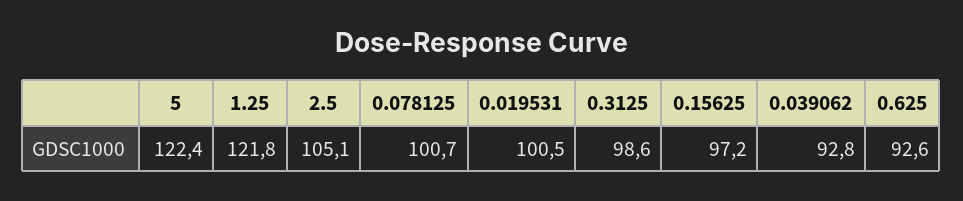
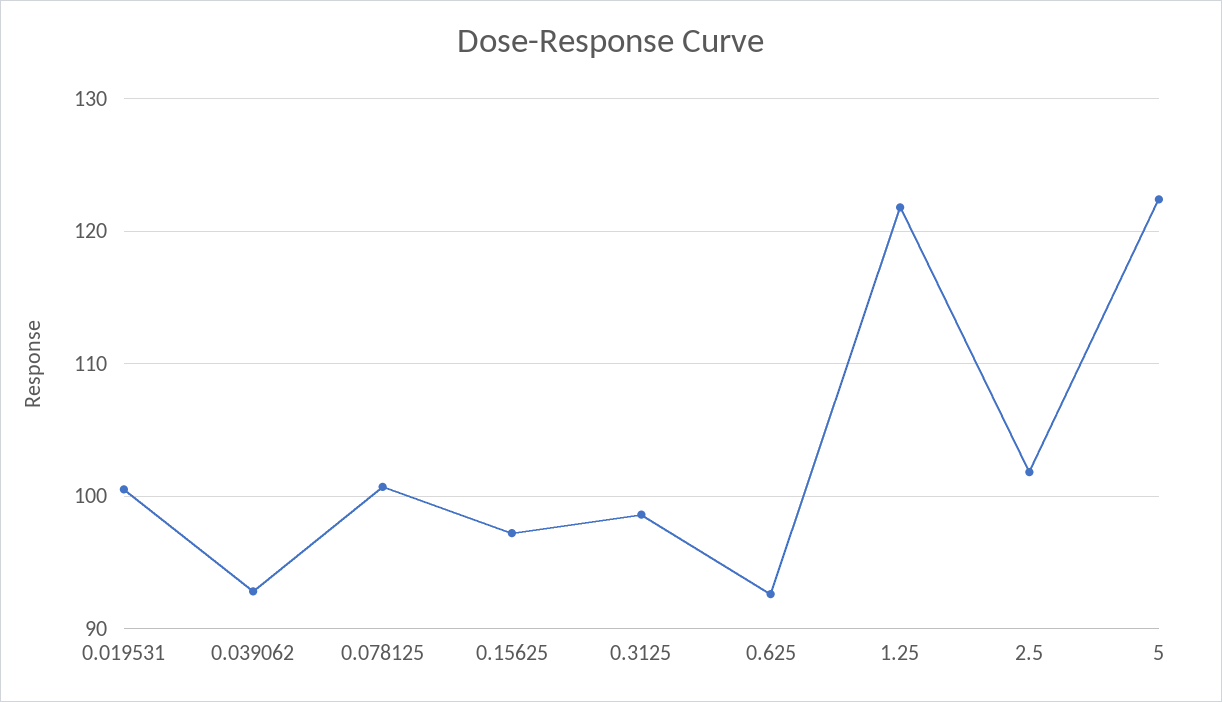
2.5: 105.1 -> 102

